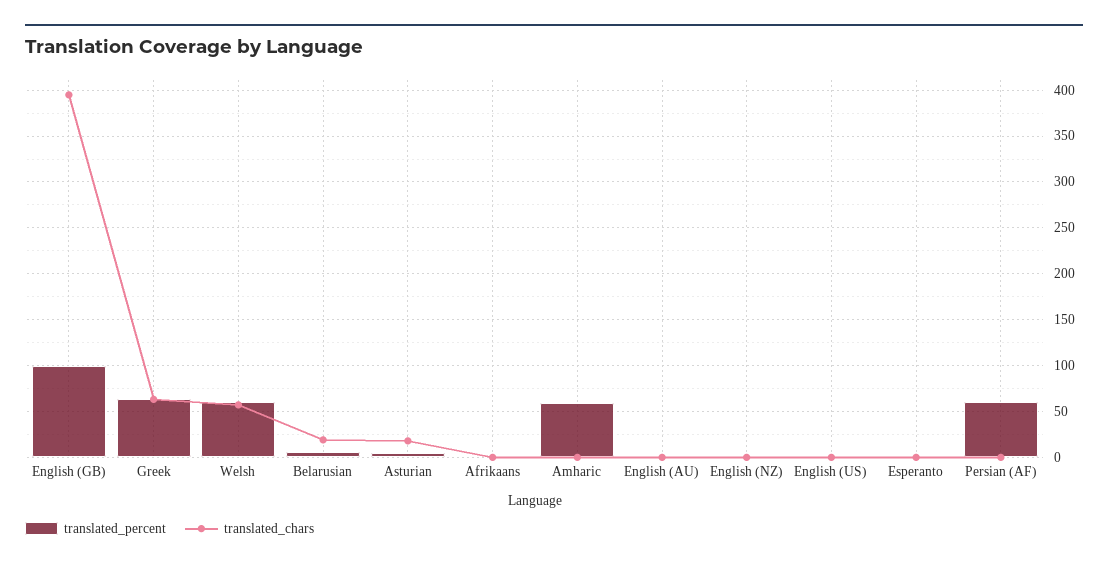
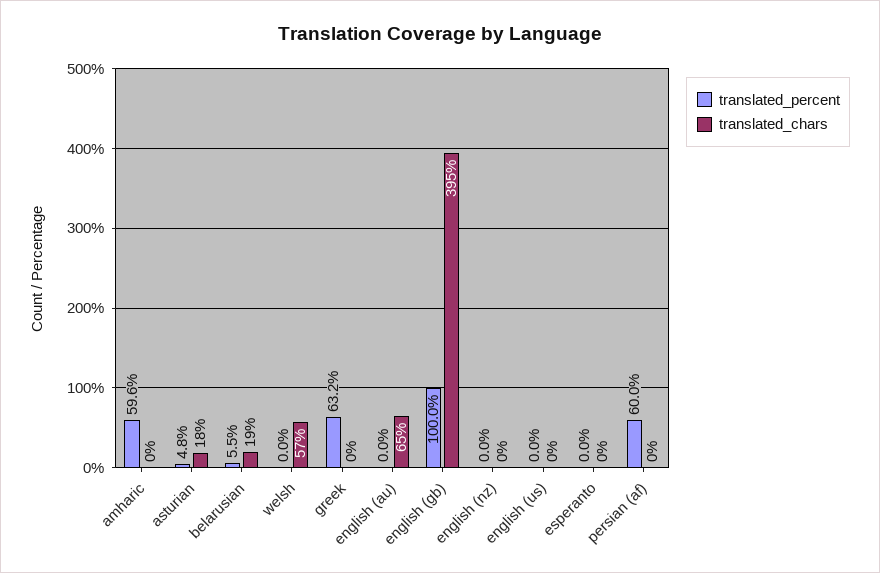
translated_chars, Greek: 60 -> 0
translated_percent, Welsh: 60 -> 0
translated_percent, Afrikaans: 0 -> none
translated_chars, Afrikaans: 0 -> none
translated_chars, English (AU): 0 -> 65

